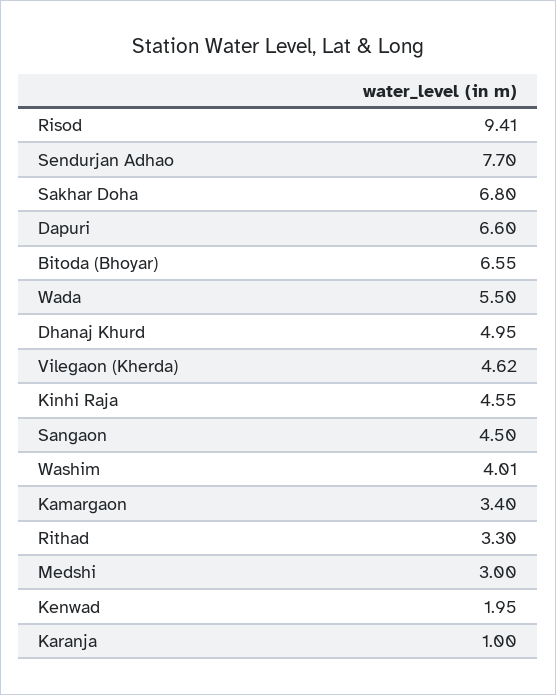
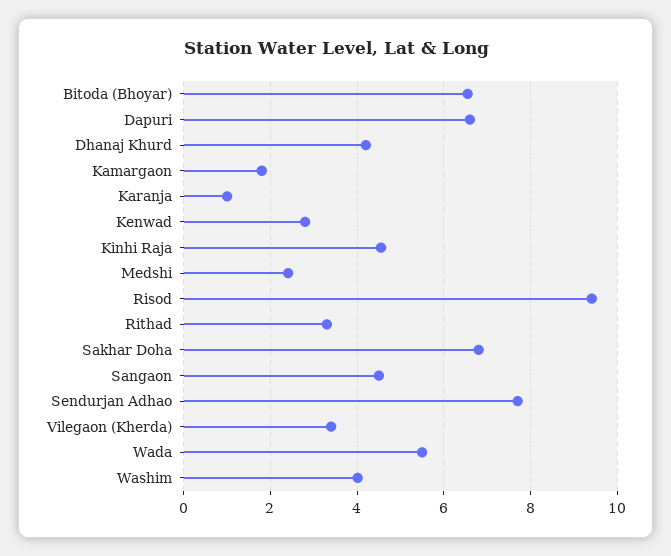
Dhanaj Khurd: 4.95 -> 4.2
Vilegaon (Kherda): 4.62 -> 3.4
Kamargaon: 3.4 -> 1.8
Medshi: 3 -> 2.4
Kenwad: 1.95 -> 2.8

